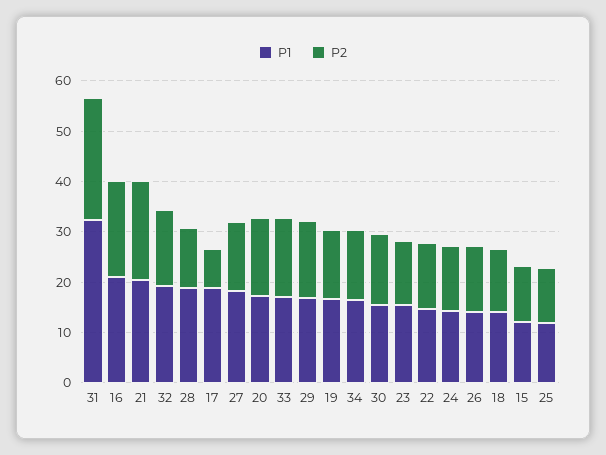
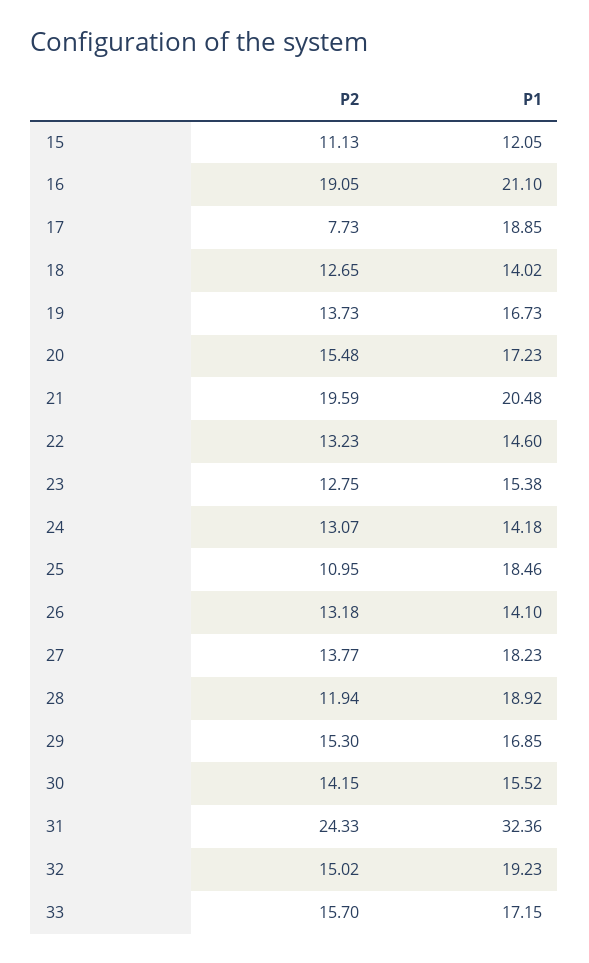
P1, 34: 16 -> none
P2, 34: 14 -> none
P1, 25: 12 -> 18.46

